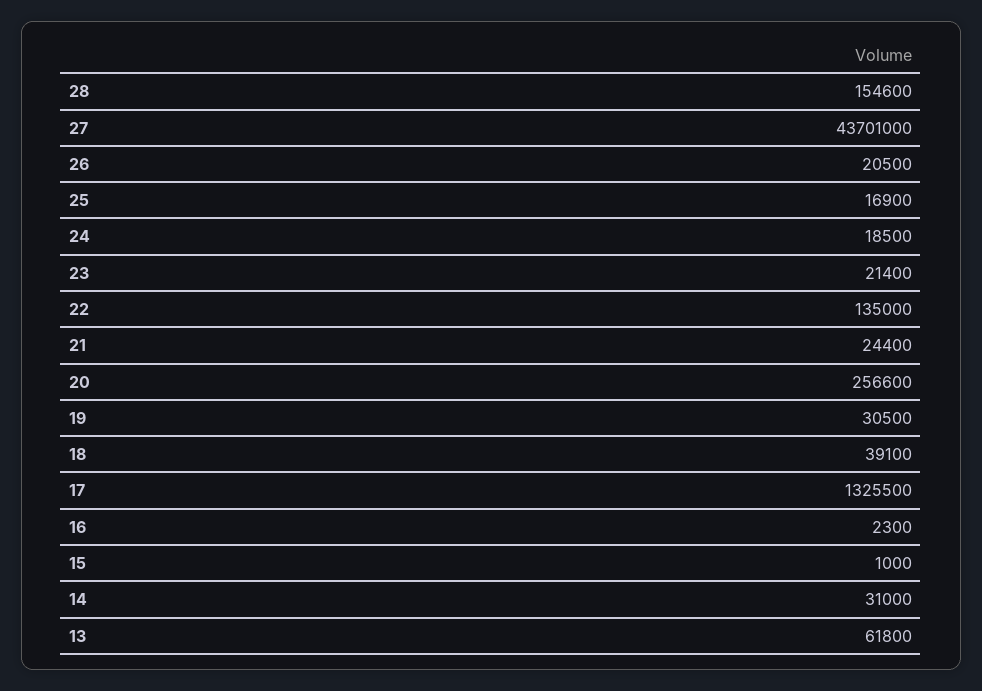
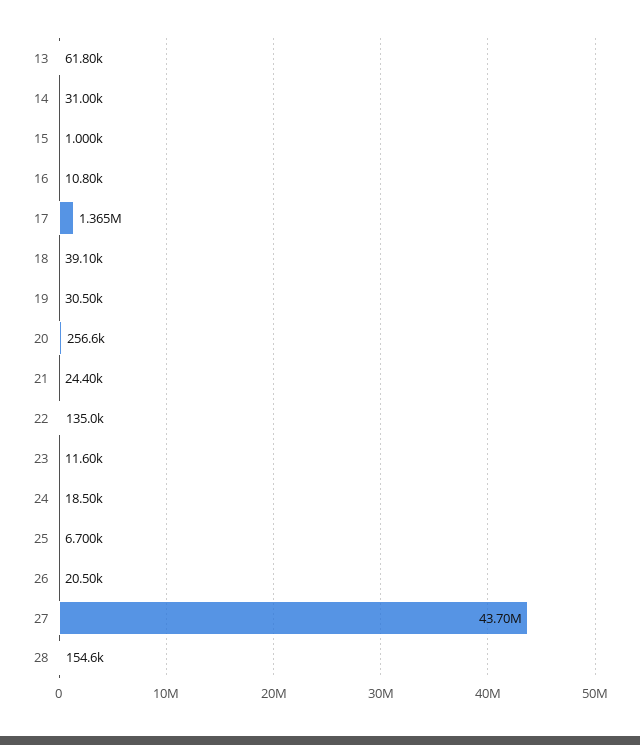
25: 16900 -> 6700
23: 21400 -> 11600
17: 1325500 -> 1365000
16: 2300 -> 10800

